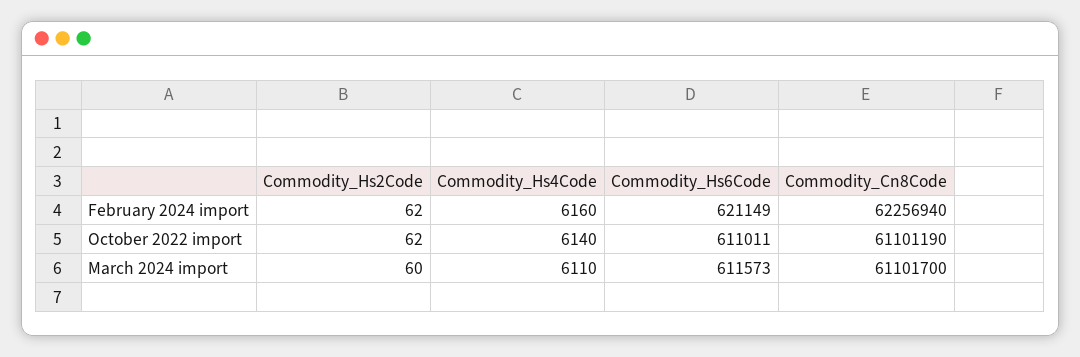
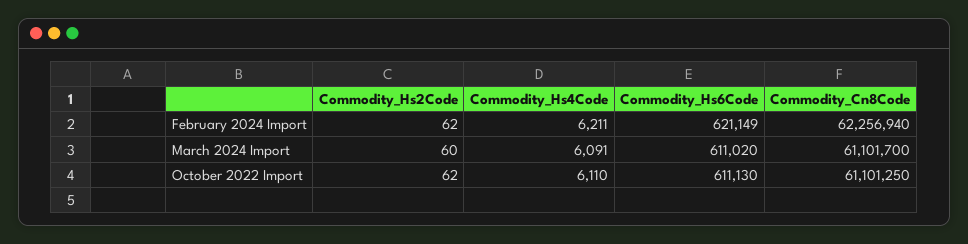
Commodity_Hs4Code, February 2024 import: 6160 -> 6211
Commodity_Hs4Code, October 2022 import: 6140 -> 6110
Commodity_Hs6Code, October 2022 import: 611011 -> 611130
Commodity_Cn8Code, October 2022 import: 61101190 -> 61101250
Commodity_Hs4Code, March 2024 import: 6110 -> 6091
Commodity_Hs6Code, March 2024 import: 611573 -> 611020

